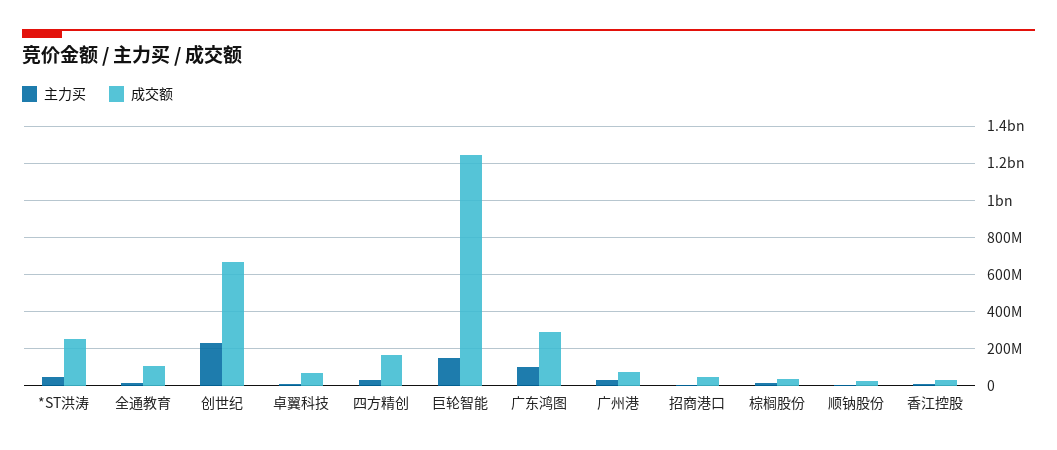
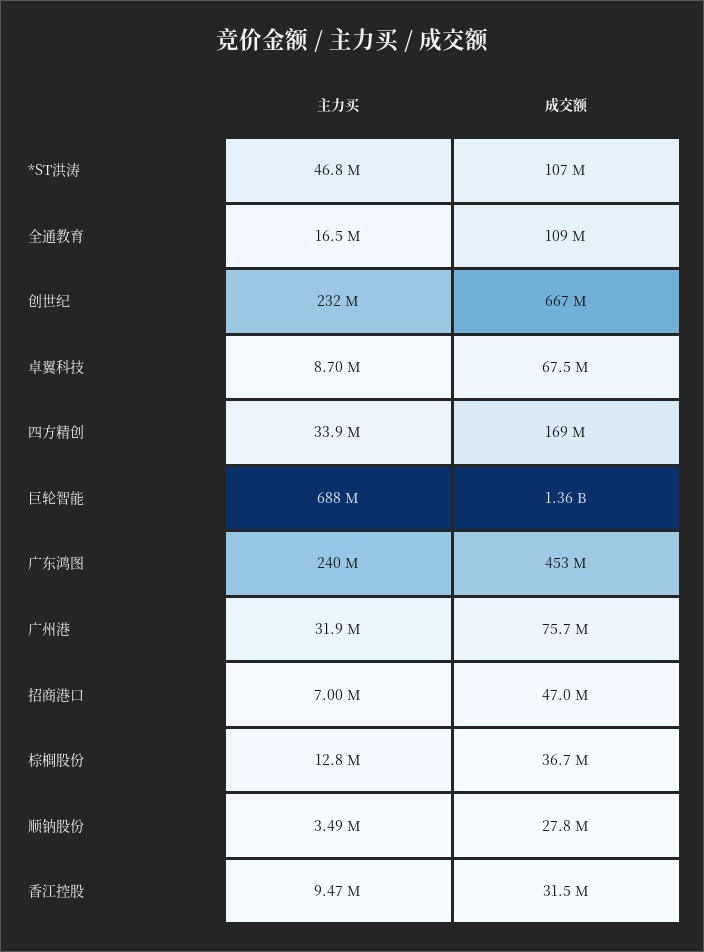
成交额, *ST洪涛: 250000000 -> 107000000
主力买, 巨轮智能: 150000000 -> 688000000
成交额, 巨轮智能: 1250000000 -> 1360000000
主力买, 广东鸿图: 100000000 -> 240000000
成交额, 广东鸿图: 300000000 -> 453000000

